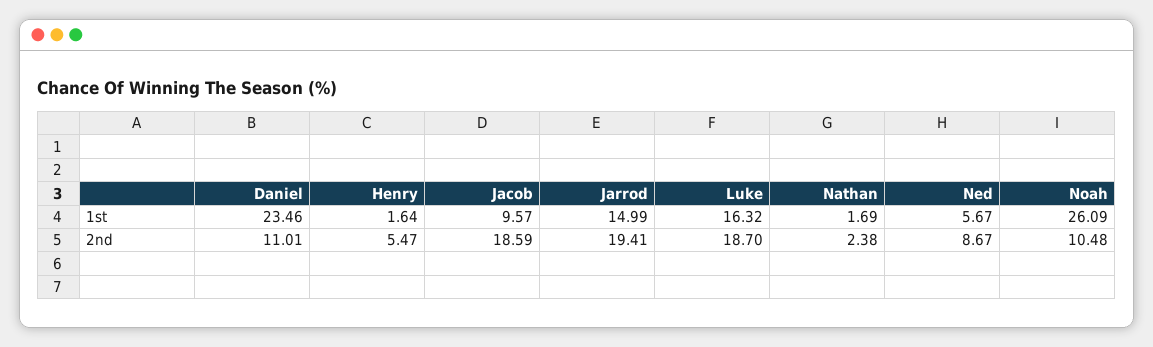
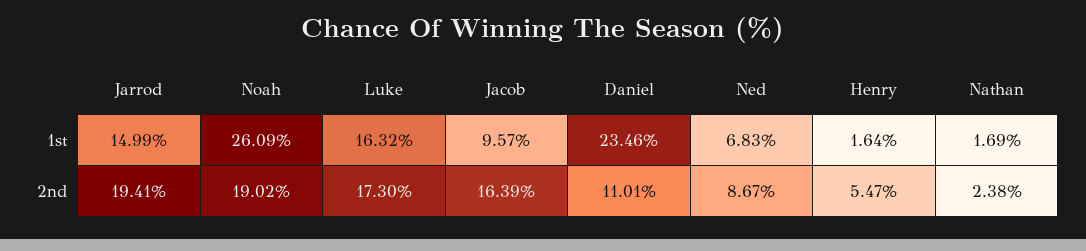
Ned, 1st: 5.67 -> 6.83
Jacob, 2nd: 18.59 -> 16.39
Luke, 2nd: 18.7 -> 17.3
Noah, 2nd: 10.48 -> 19.02

